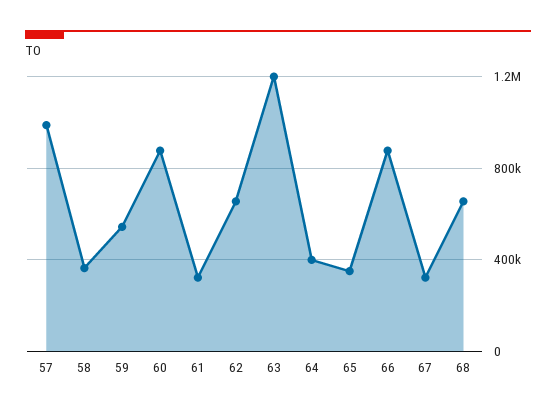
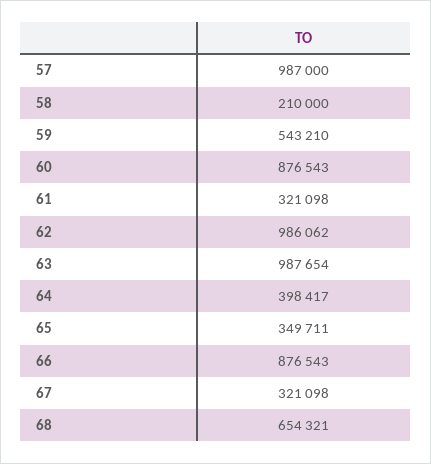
58: 350000 -> 210000
62: 650000 -> 986062
63: 1200000 -> 987654

